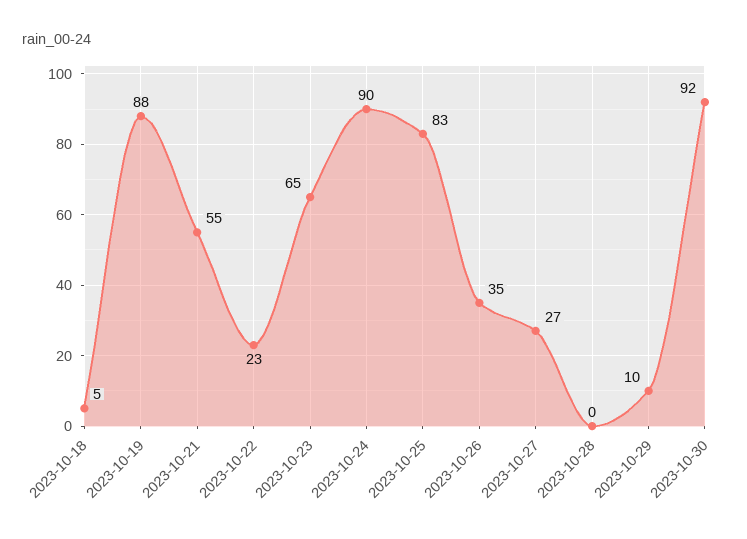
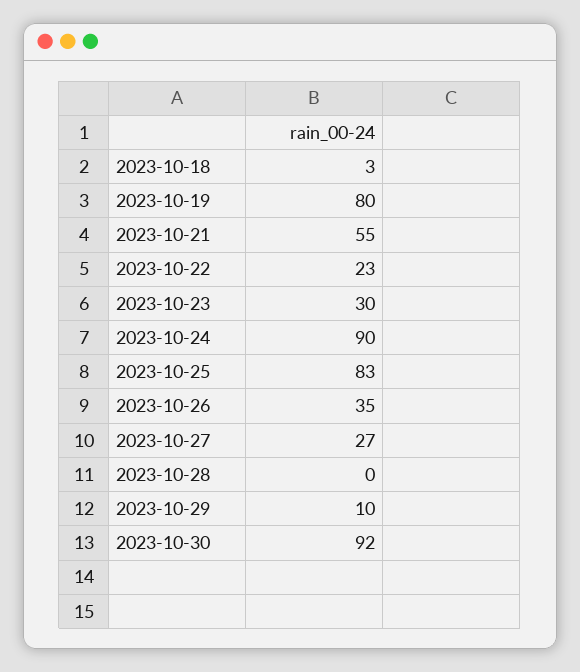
2023-10-18: 5 -> 3
2023-10-19: 88 -> 80
2023-10-23: 65 -> 30

